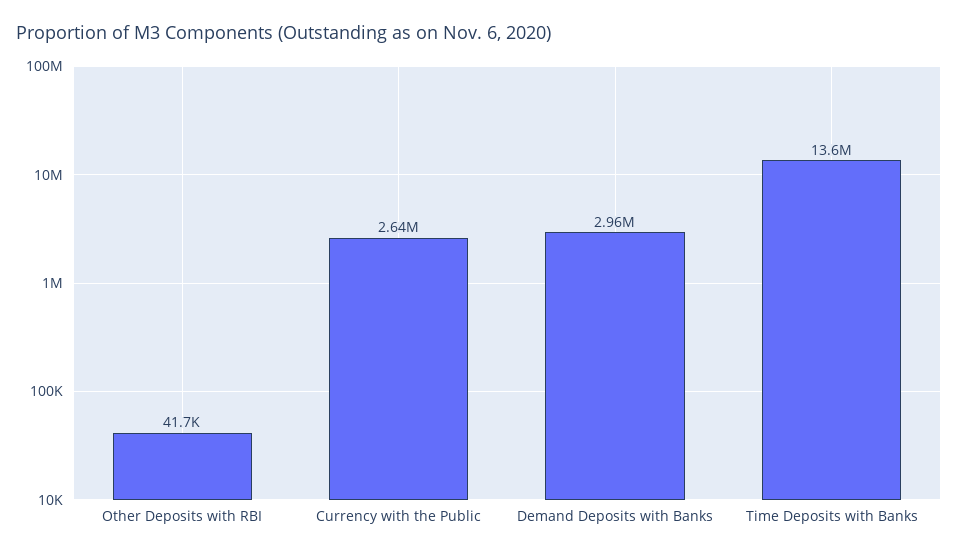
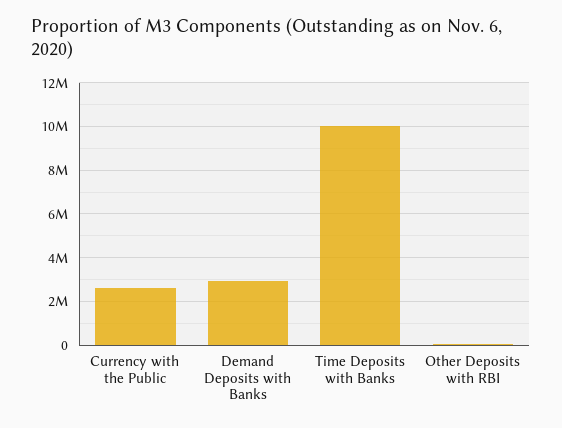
Time Deposits with Banks: 13600000 -> 10000000

